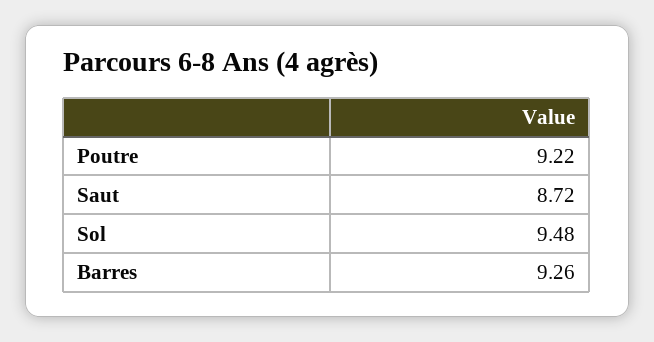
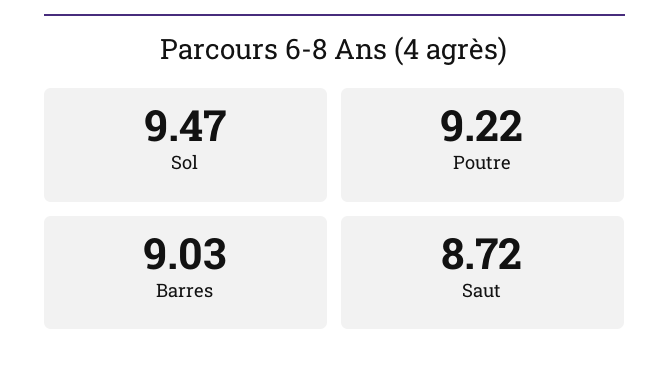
Sol: 9.48 -> 9.47
Barres: 9.26 -> 9.03

